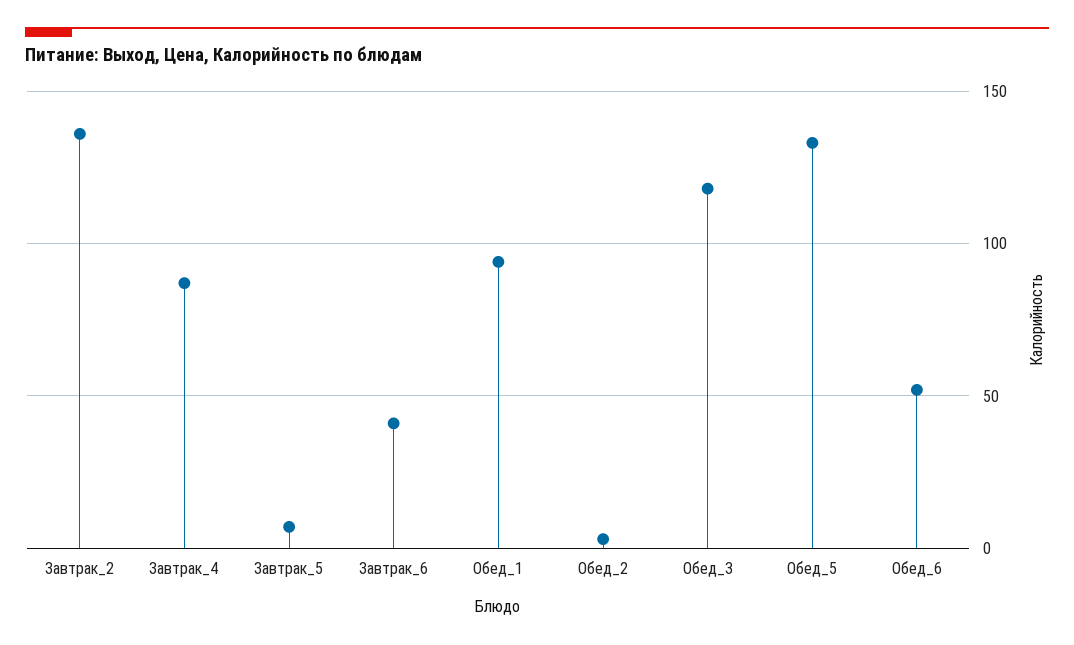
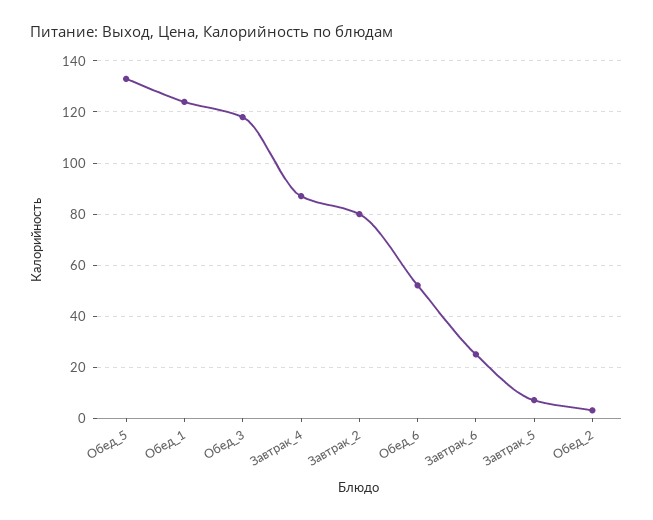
Завтрак_2: 135 -> 80
Завтрак_6: 40 -> 25
Обед_1: 95 -> 125

